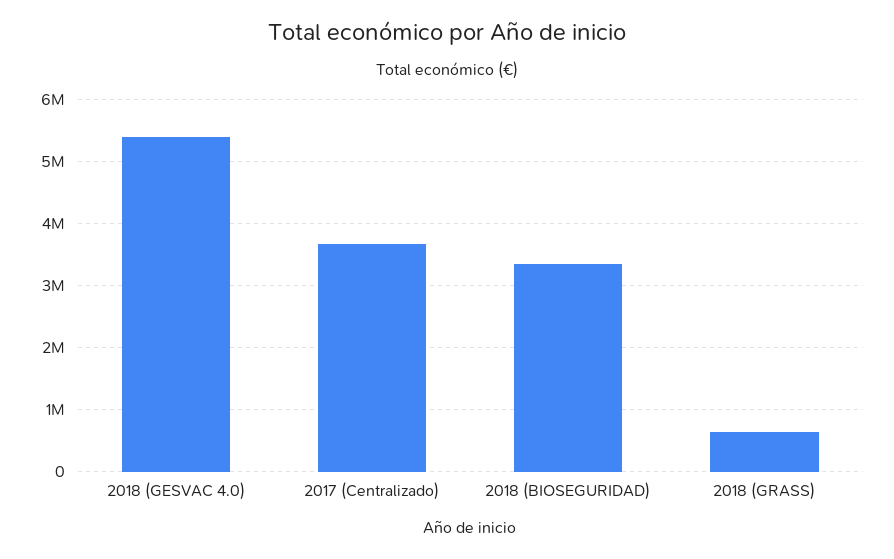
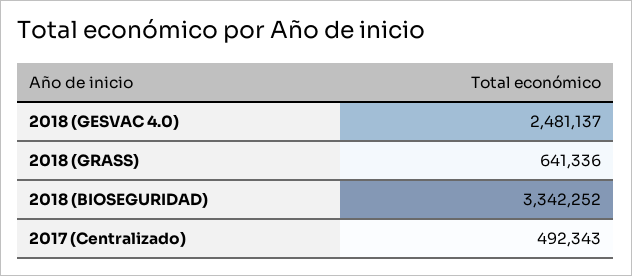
2018 (GESVAC 4.0): 5400000 -> 2481137
2017 (Centralizado): 3700000 -> 492343

